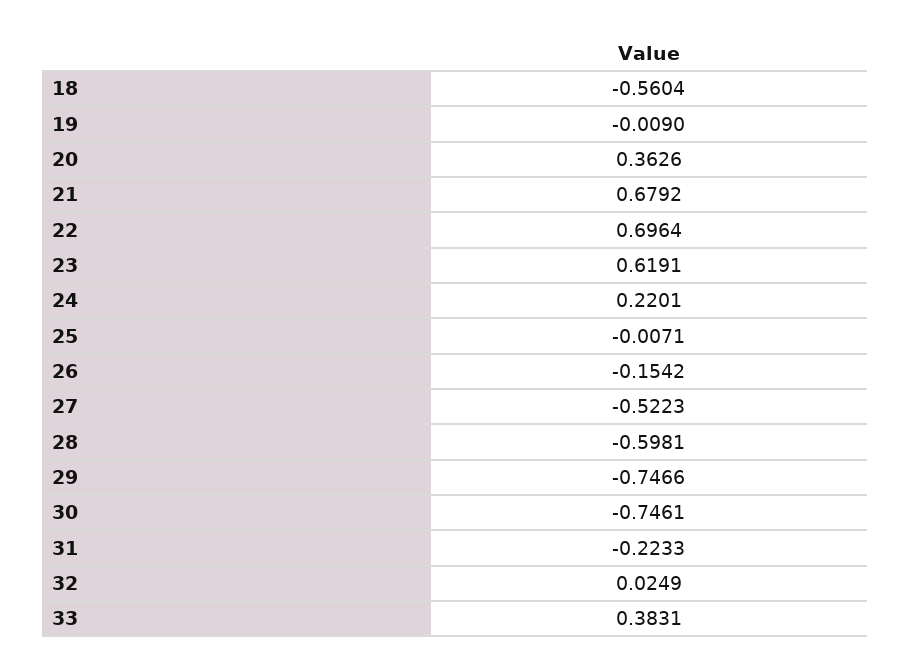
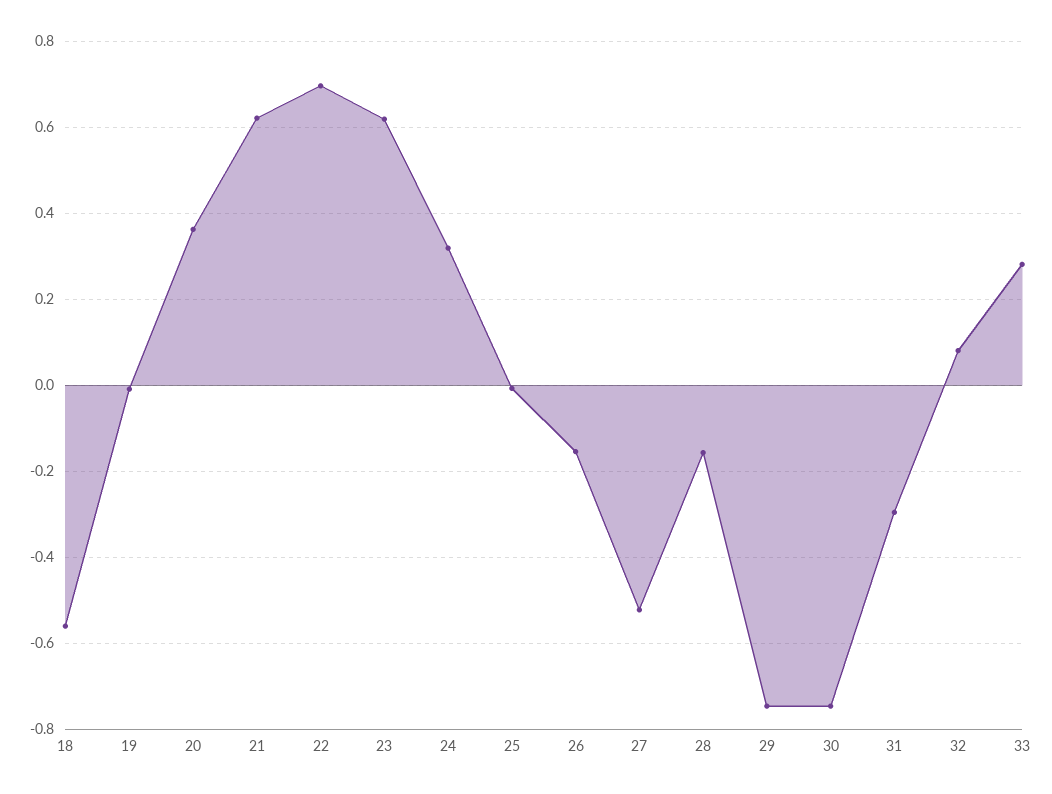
21: 0.6792 -> 0.62
24: 0.2201 -> 0.32
28: -0.5981 -> -0.16
31: -0.2233 -> -0.3
32: 0.0249 -> 0.08
33: 0.3831 -> 0.28

